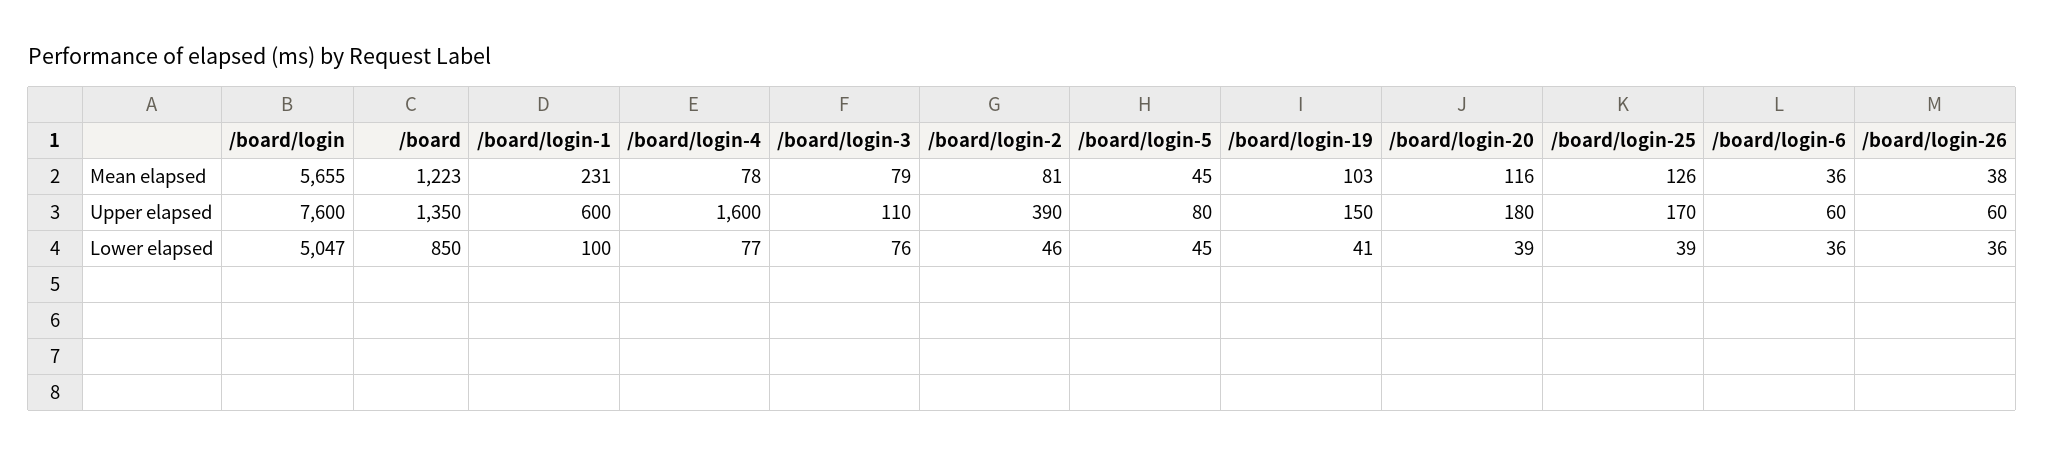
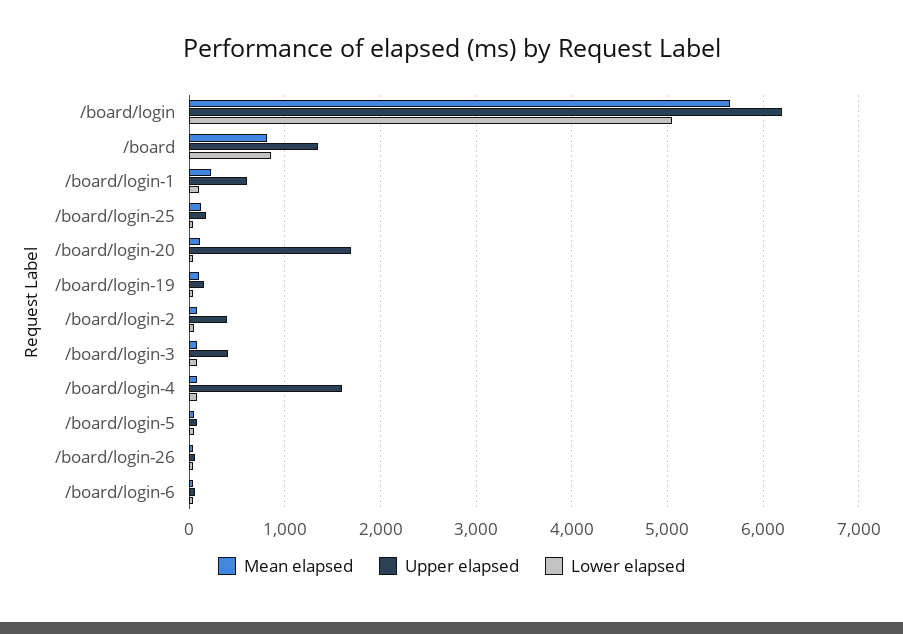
Mean elapsed, /board: 1223 -> 800
Upper elapsed, /board/login: 7600 -> 6200
Upper elapsed, /board/login-3: 110 -> 400
Upper elapsed, /board/login-20: 180 -> 1700

